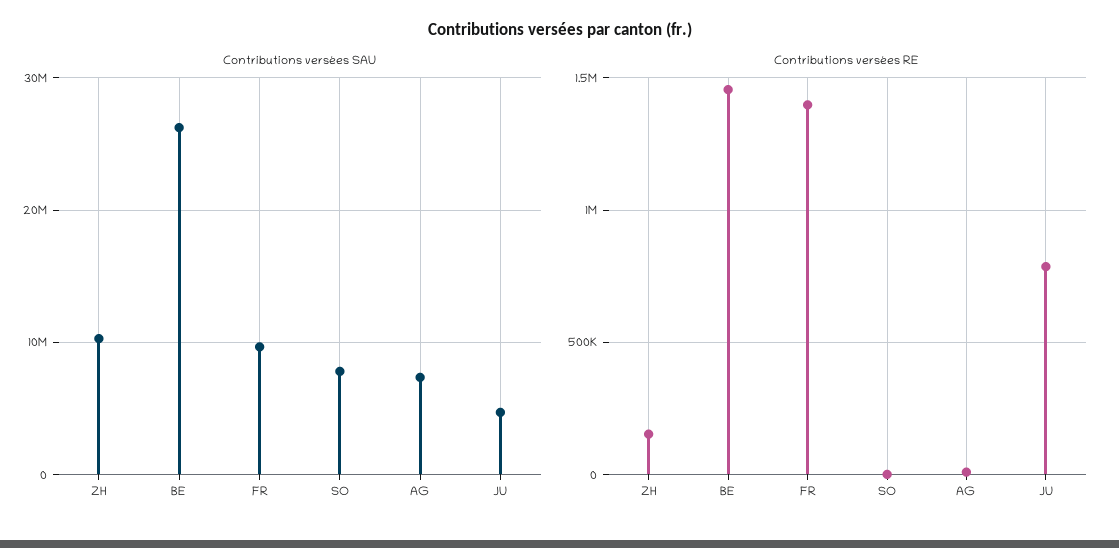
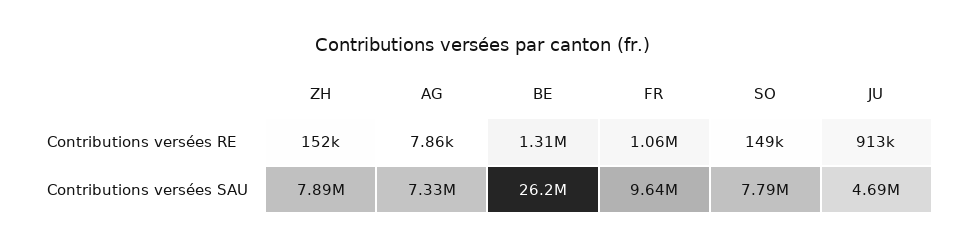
Contributions versées SAU, ZH: 10000000 -> 7890000
Contributions versées RE, BE: 1450000 -> 1310000
Contributions versées RE, FR: 1400000 -> 1060000
Contributions versées RE, SO: 0 -> 149000
Contributions versées RE, JU: 800000 -> 913000

